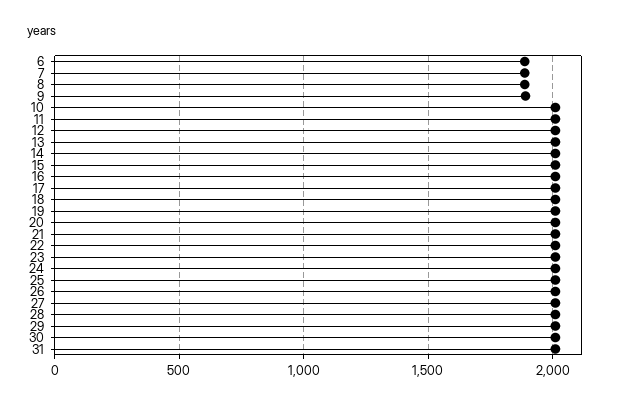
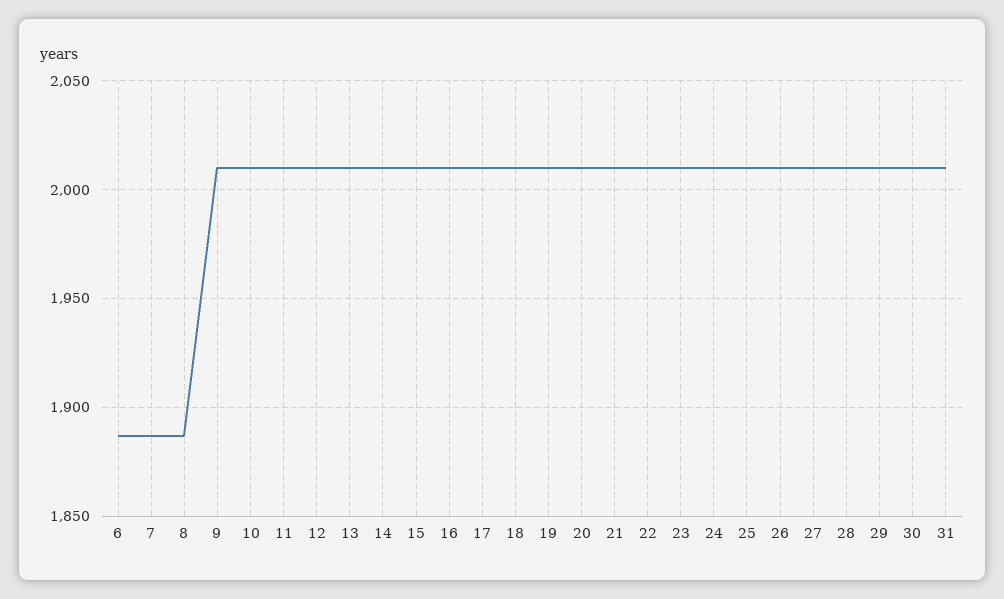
9: 1900 -> 2010

